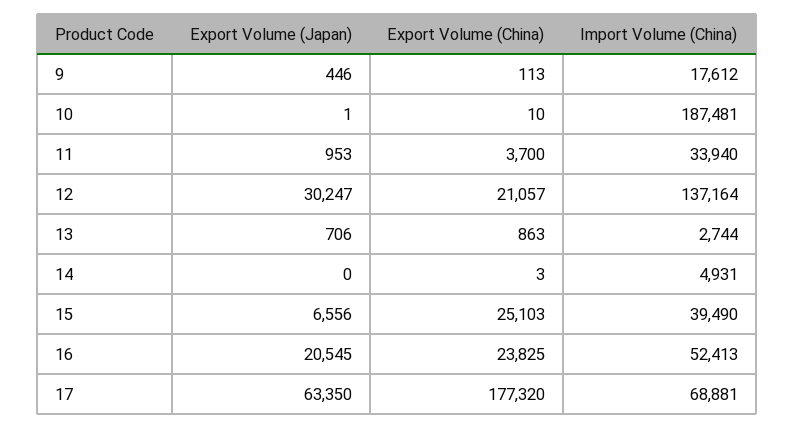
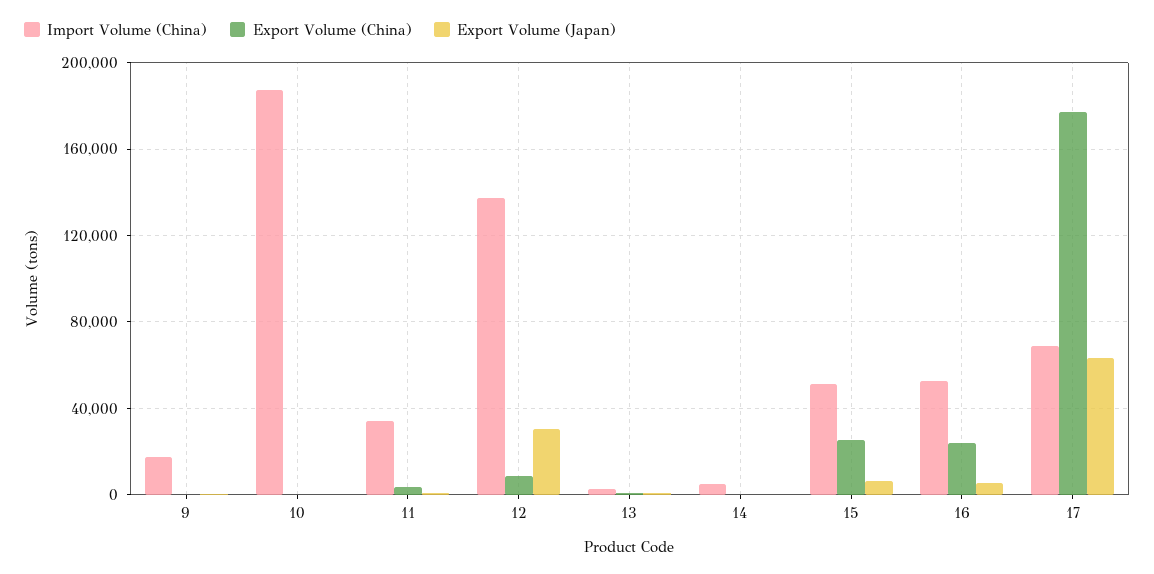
Export Volume (China), 12: 21057 -> 10000
Import Volume (China), 15: 39490 -> 50000
Export Volume (Japan), 16: 20545 -> 5000

